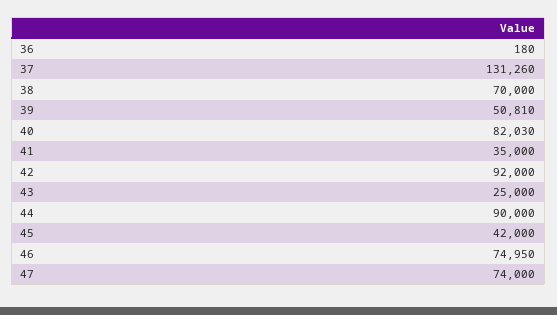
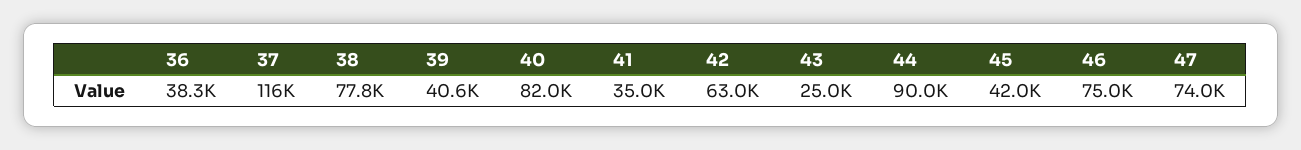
36: 180 -> 38300
37: 131260 -> 116000
38: 70000 -> 77800
39: 50810 -> 40600
42: 92000 -> 63000

